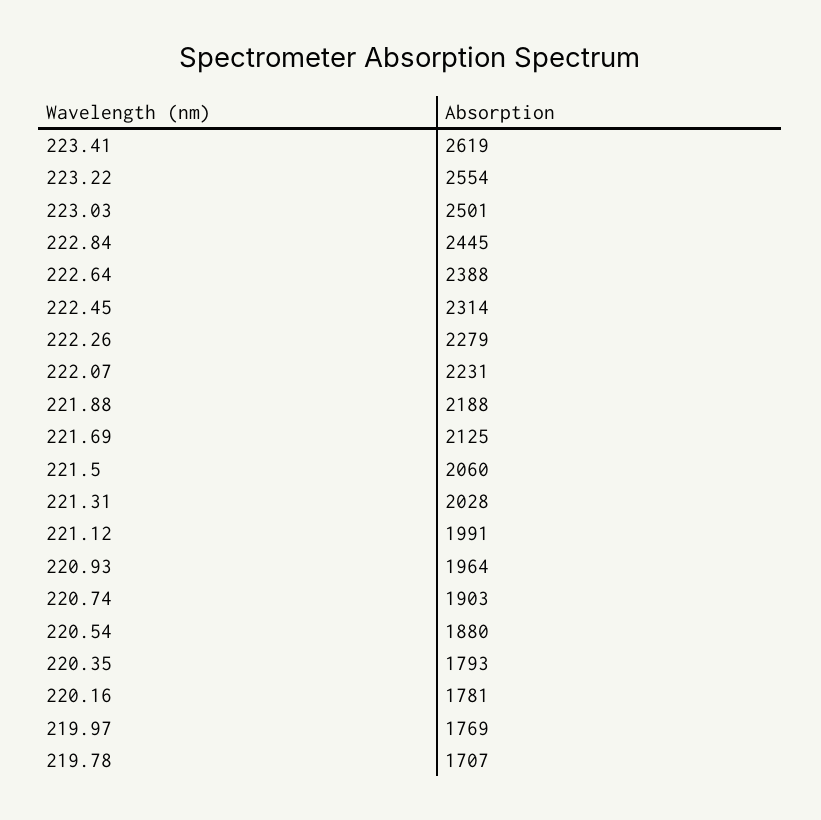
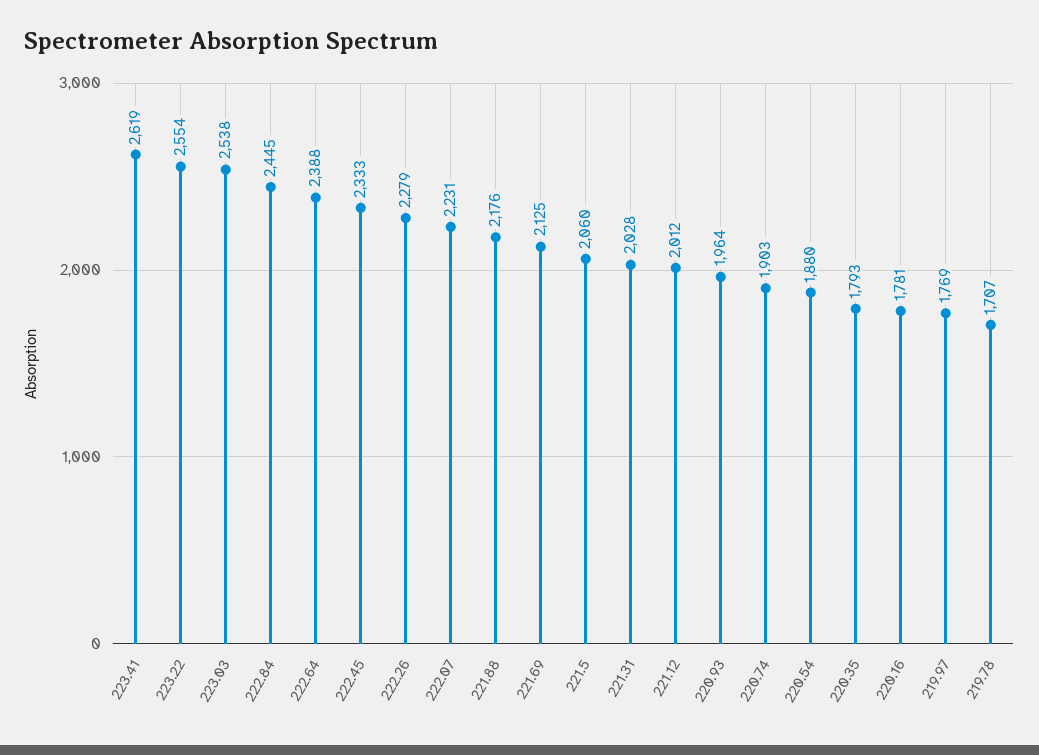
223.03: 2501 -> 2538
222.45: 2314 -> 2333
221.88: 2188 -> 2176
221.12: 1991 -> 2012

